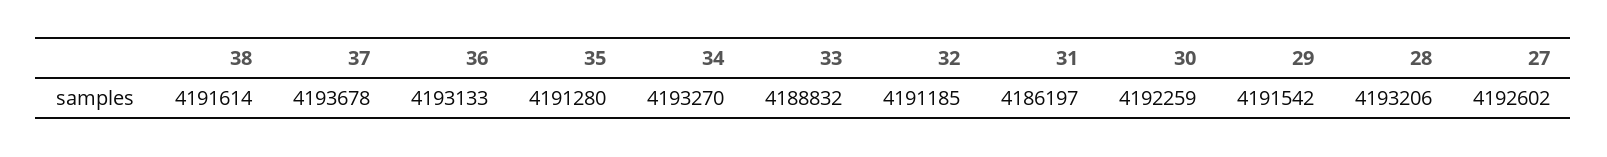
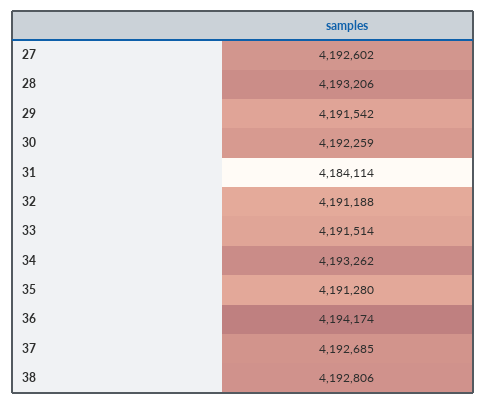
38: 4191614 -> 4192806
37: 4193678 -> 4192685
36: 4193133 -> 4194174
34: 4193270 -> 4193262
33: 4188832 -> 4191514
32: 4191185 -> 4191188
31: 4186197 -> 4184114

